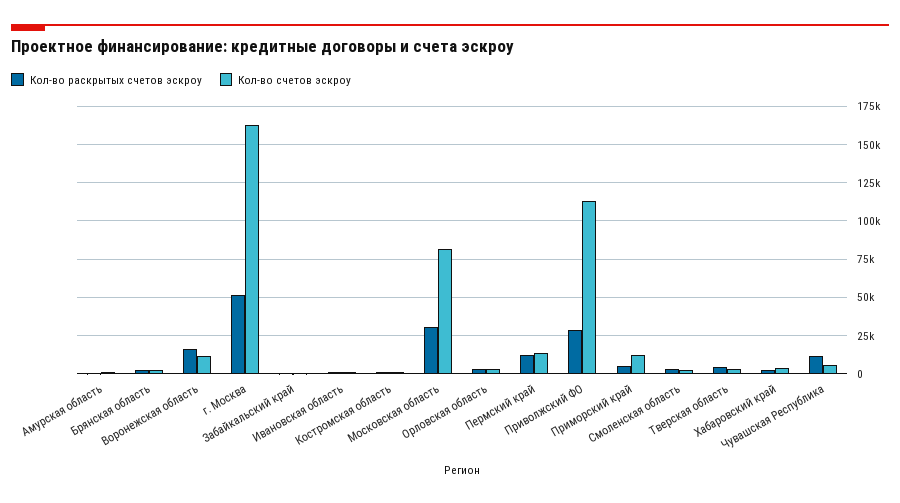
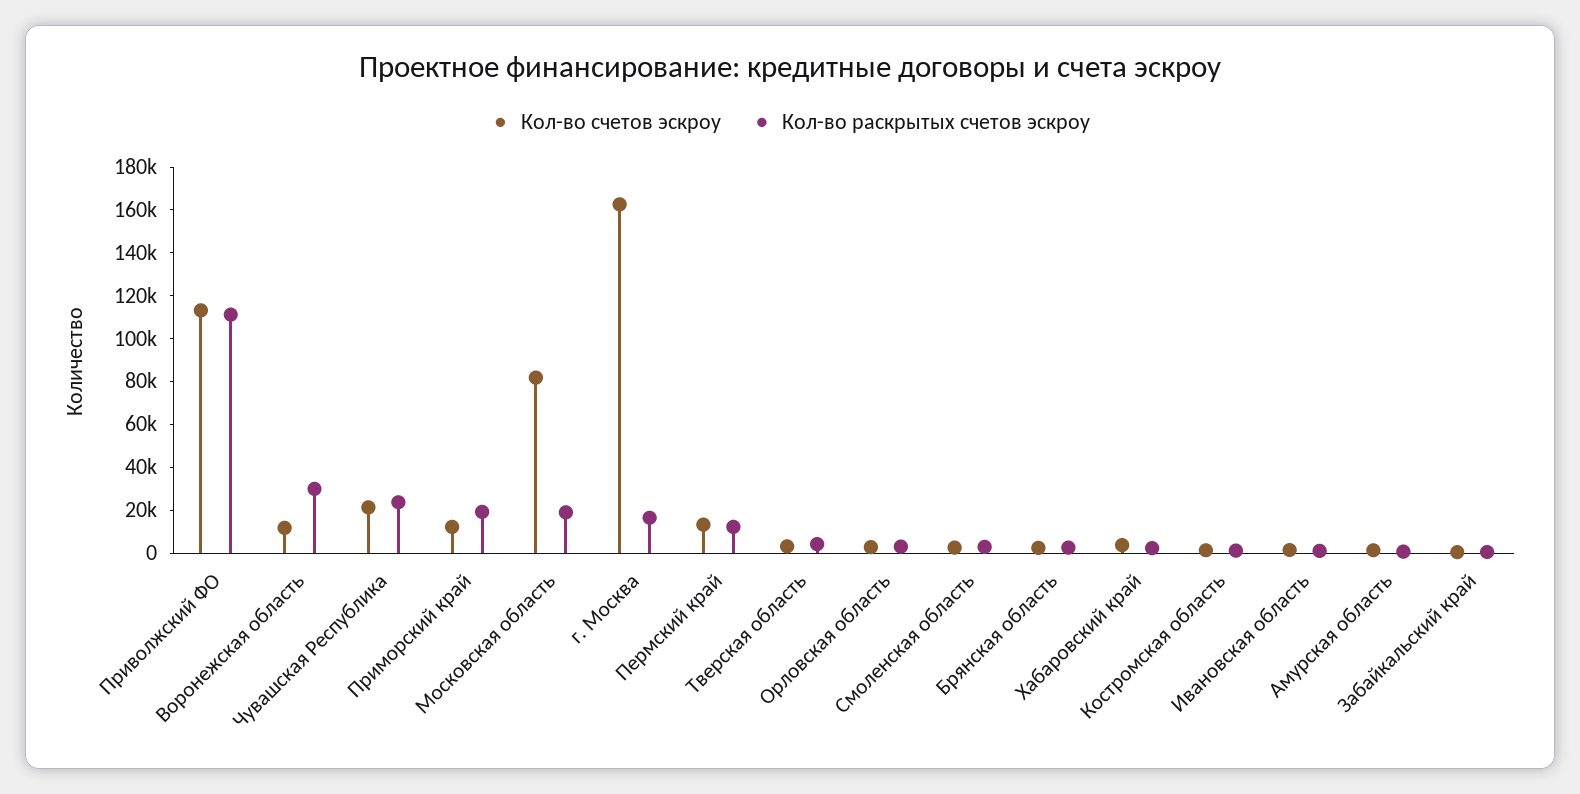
Кол-во раскрытых счетов эскроу, Воронежская область: 15000 -> 30000
Кол-во раскрытых счетов эскроу, г. Москва: 50000 -> 15000
Кол-во раскрытых счетов эскроу, Московская область: 30000 -> 20000
Кол-во раскрытых счетов эскроу, Приволжский ФО: 30000 -> 110000
Кол-во раскрытых счетов эскроу, Приморский край: 5000 -> 20000
Кол-во раскрытых счетов эскроу, Чувашская Республика: 10000 -> 25000
Кол-во счетов эскроу, Чувашская Республика: 5000 -> 20000

